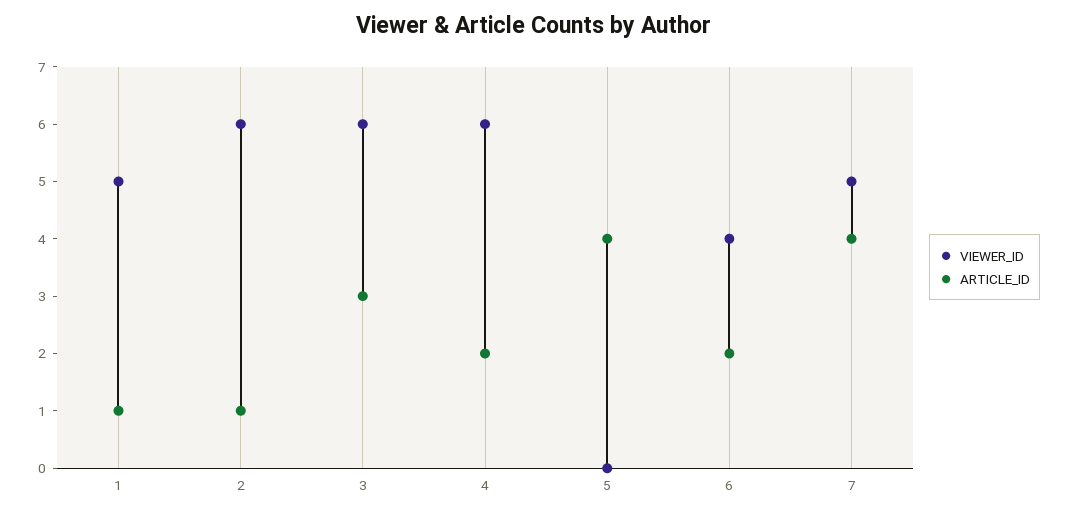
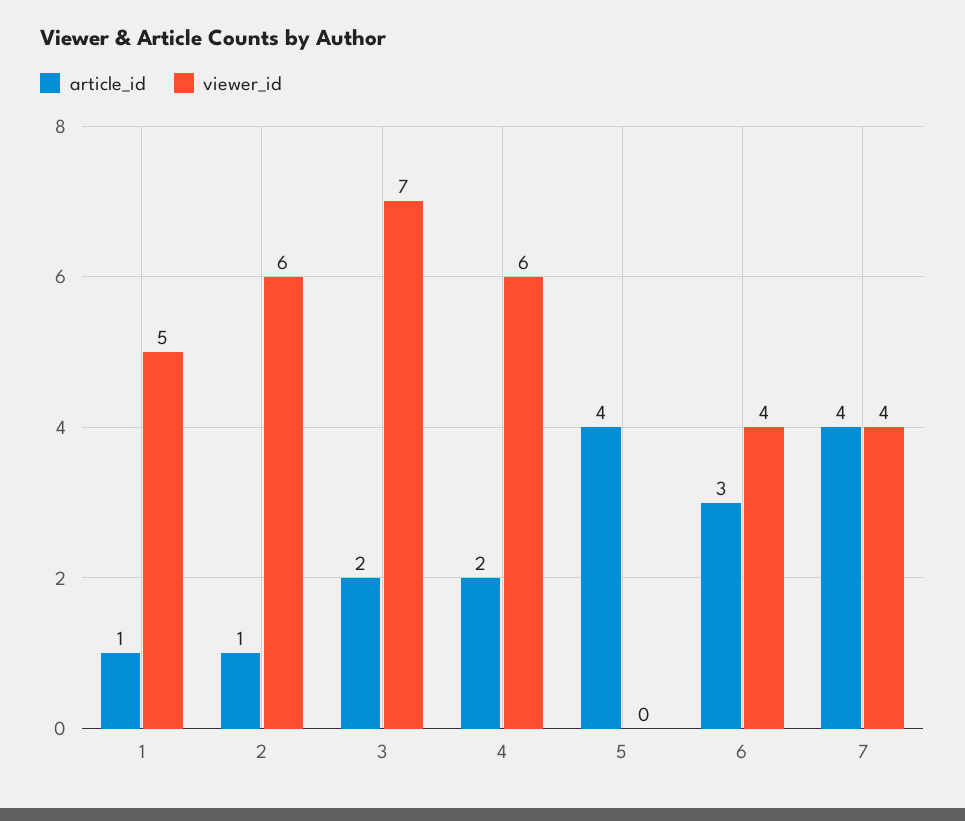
VIEWER_ID, 3: 6 -> 7
ARTICLE_ID, 3: 3 -> 2
ARTICLE_ID, 6: 2 -> 3
VIEWER_ID, 7: 5 -> 4

